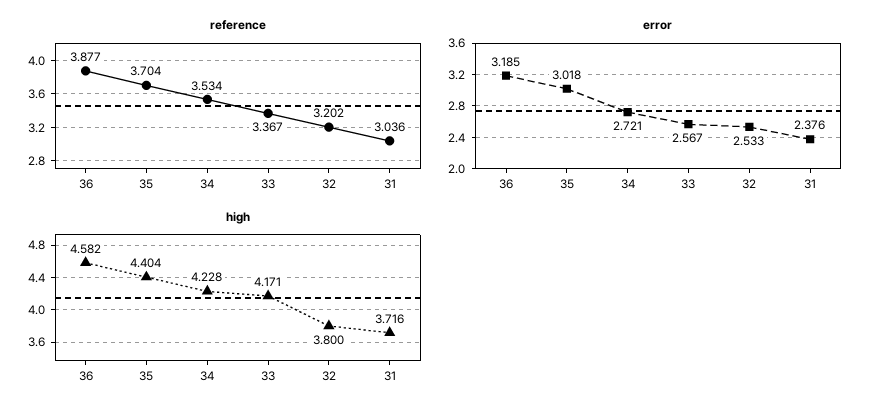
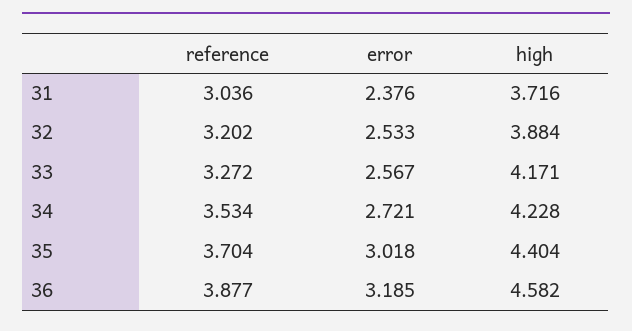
reference, 33: 3.367 -> 3.272
high, 32: 3.8 -> 3.884

